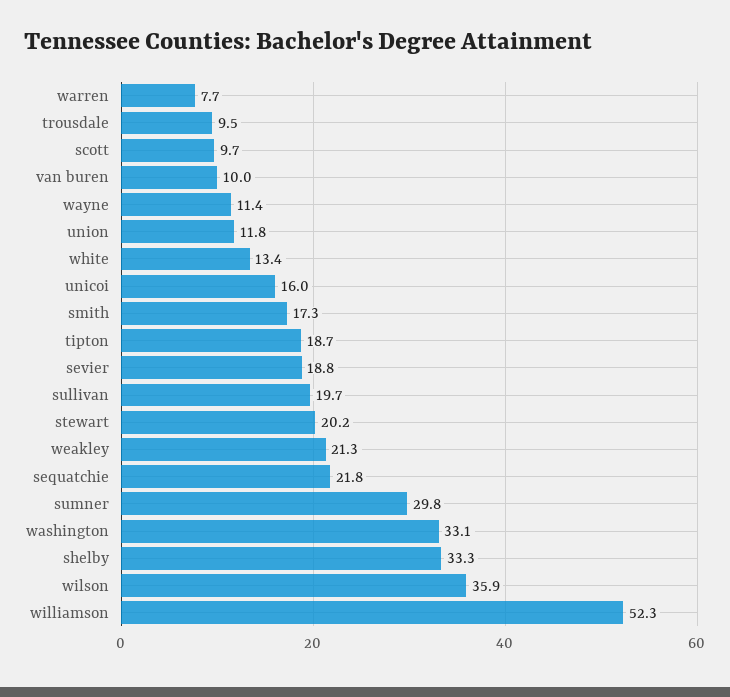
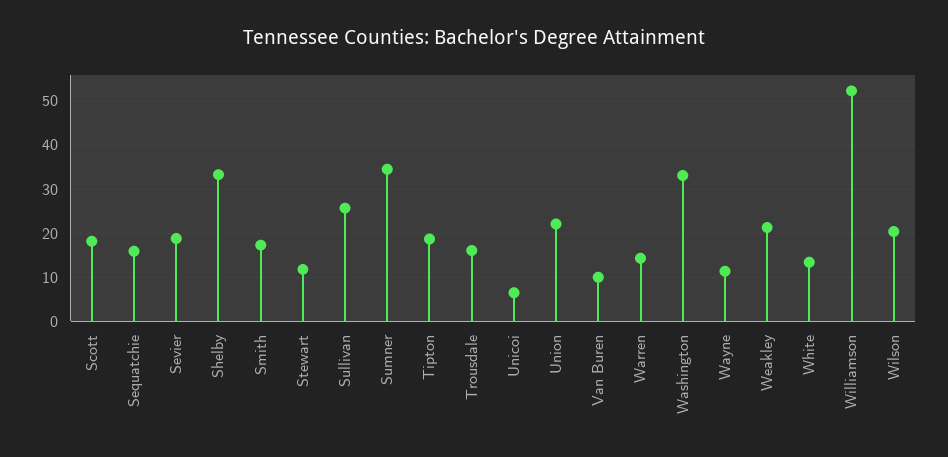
warren: 7.7 -> 14
trousdale: 9.5 -> 16
scott: 9.7 -> 18
union: 11.8 -> 22
unicoi: 16 -> 6
sullivan: 19.7 -> 26
stewart: 20.2 -> 12
sequatchie: 21.8 -> 16
sumner: 29.8 -> 34
wilson: 35.9 -> 20

